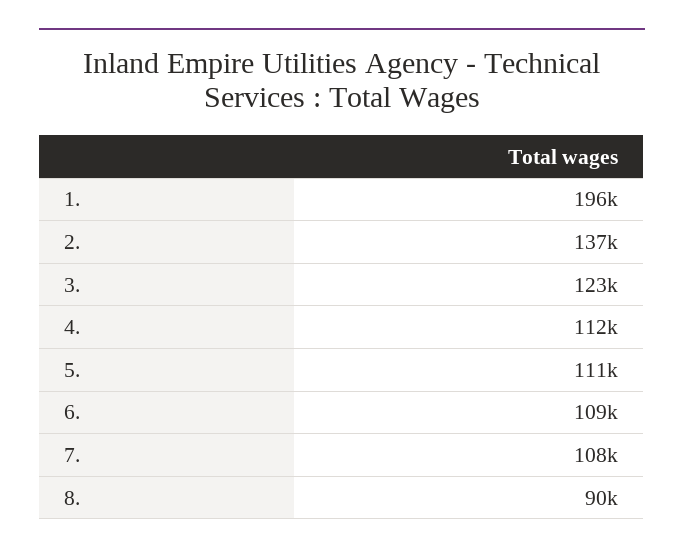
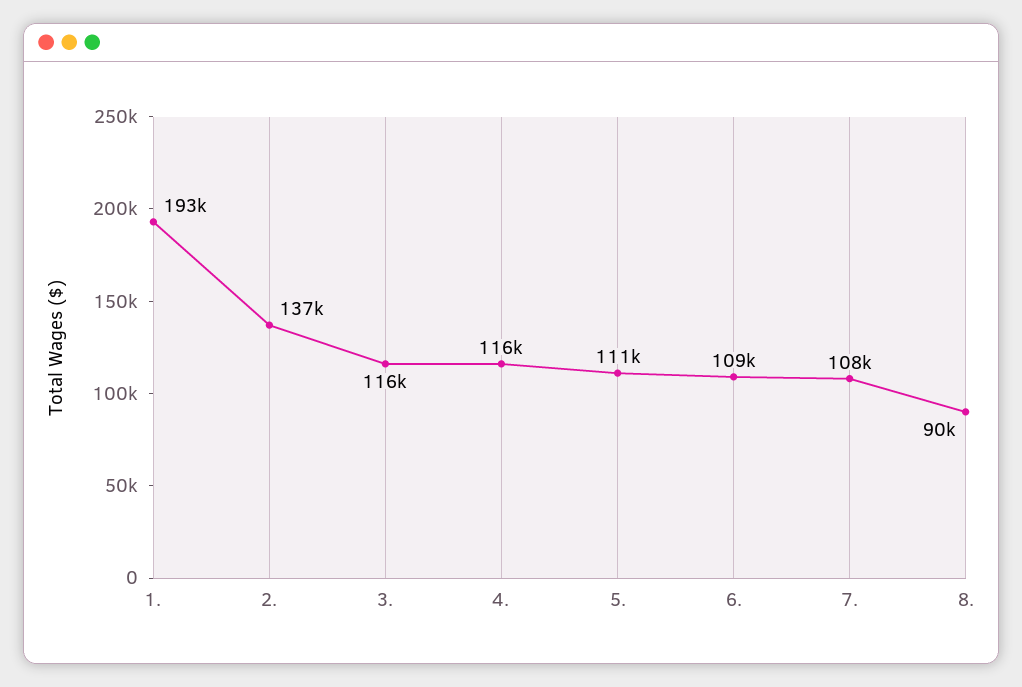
1.: 196000 -> 193000
3.: 123000 -> 116000
4.: 112000 -> 116000

